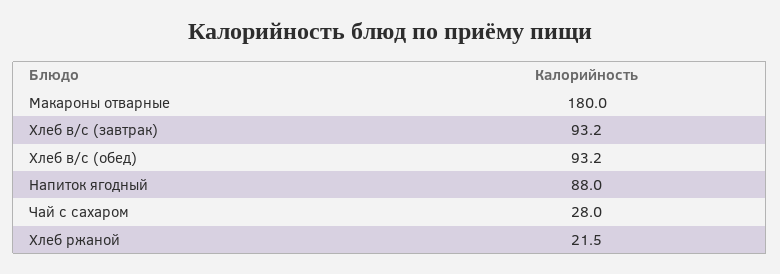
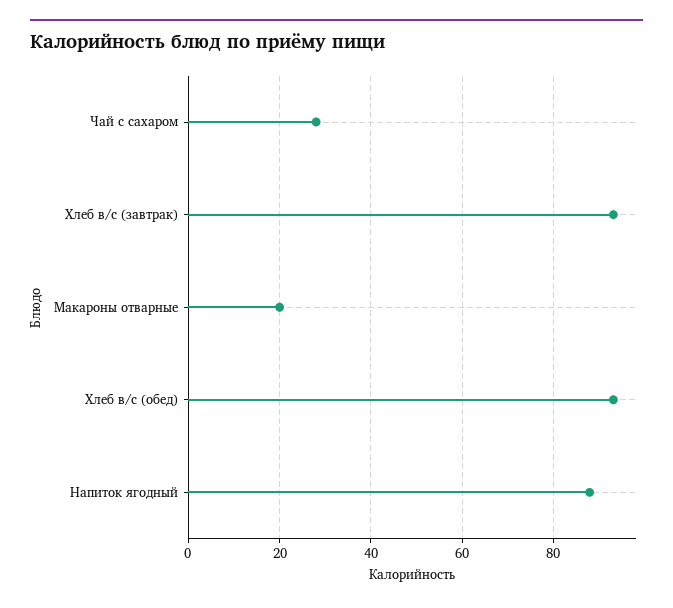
Макароны отварные: 180 -> 20
Хлеб ржаной: 21.5 -> none

